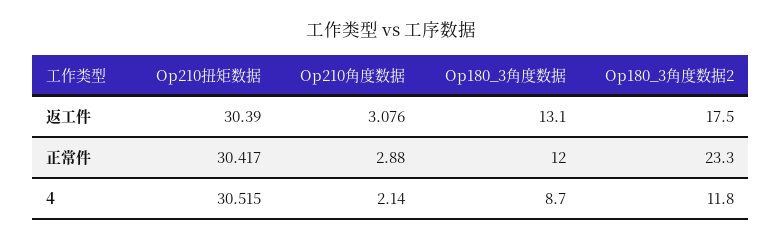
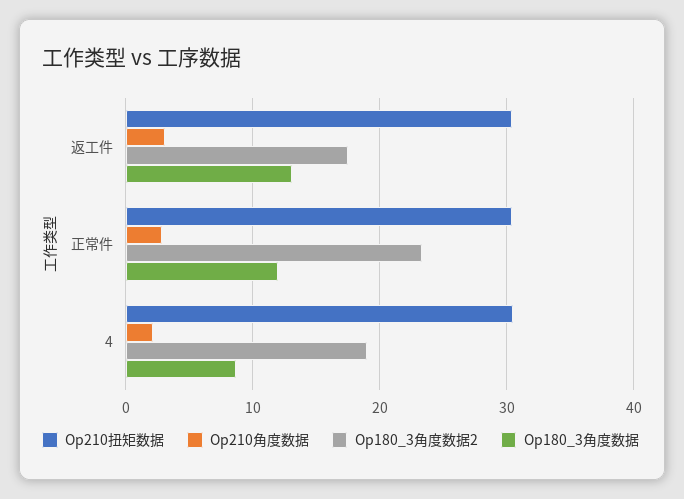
Op180_3角度数据2, 4: 11.8 -> 19

